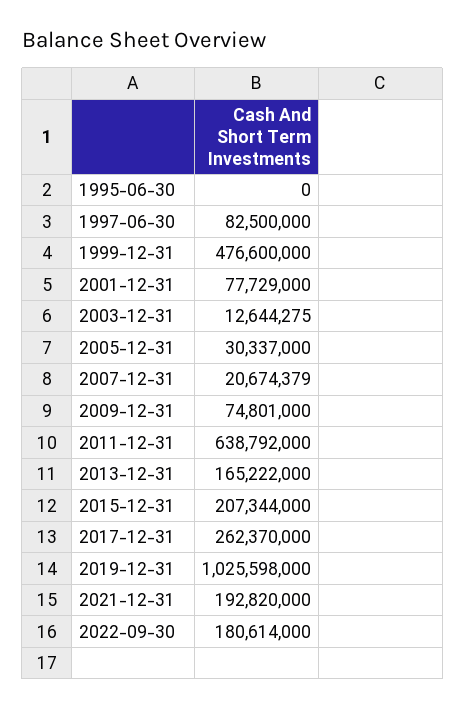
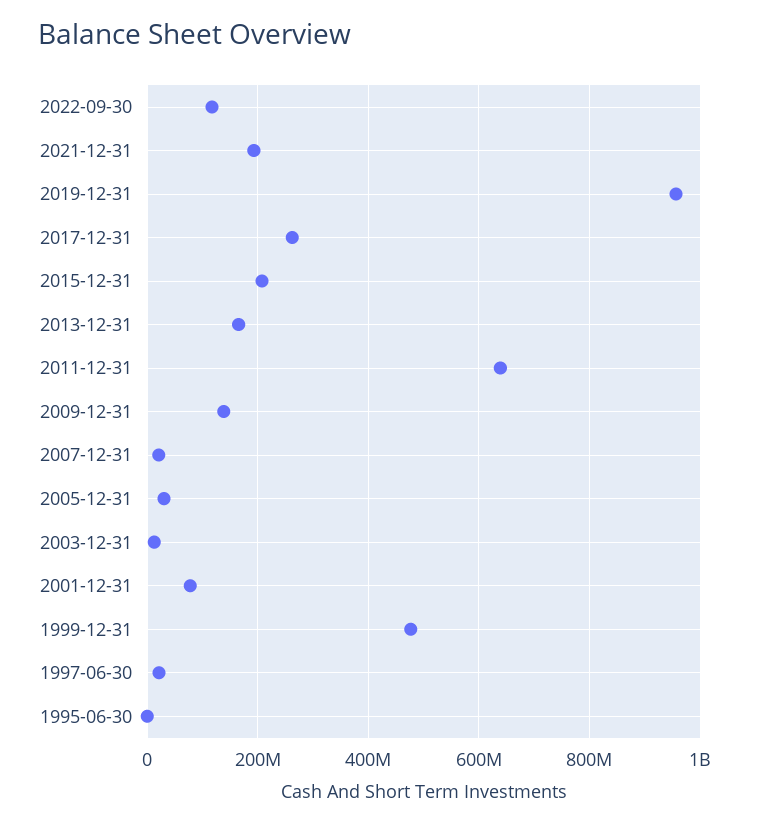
1997-06-30: 82500000 -> 20000000
2009-12-31: 74801000 -> 140000000
2019-12-31: 1025598000 -> 960000000
2022-09-30: 180614000 -> 120000000

